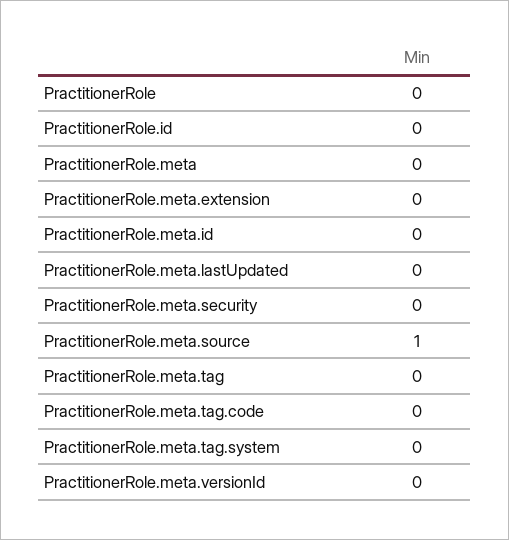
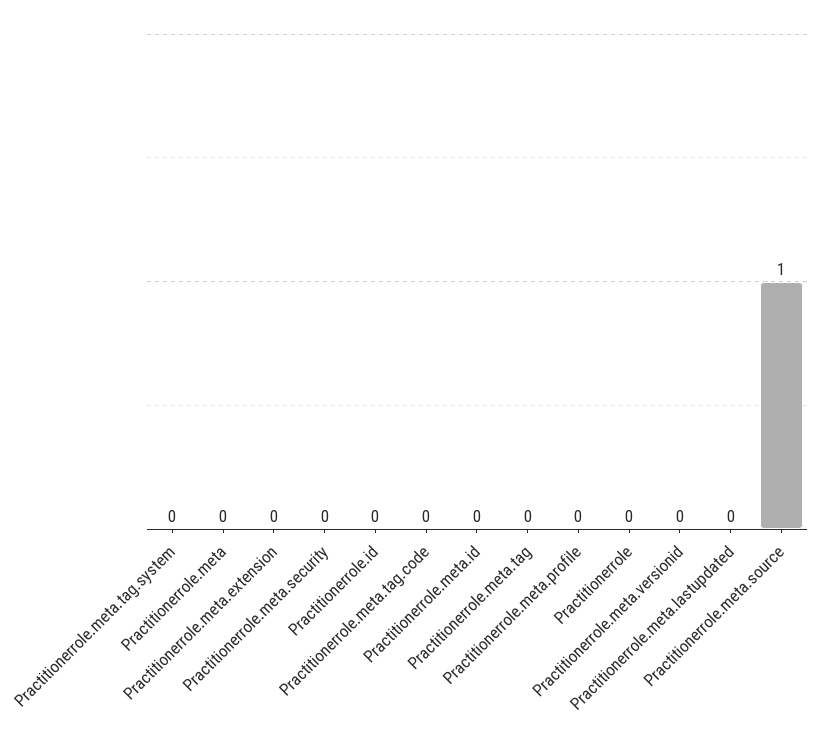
Practitionerrole.meta.profile: none -> 0

